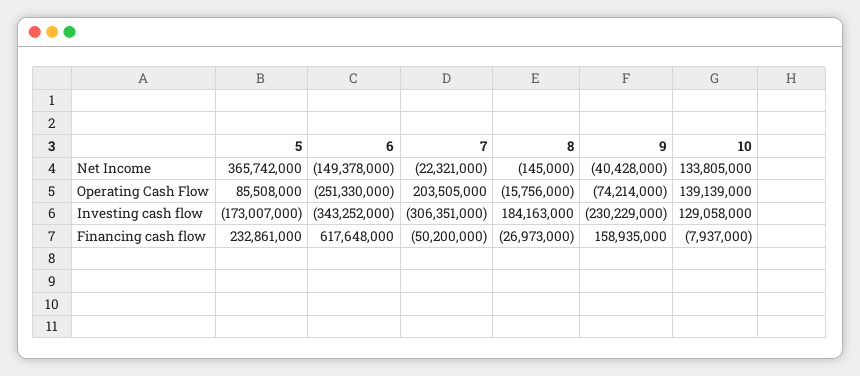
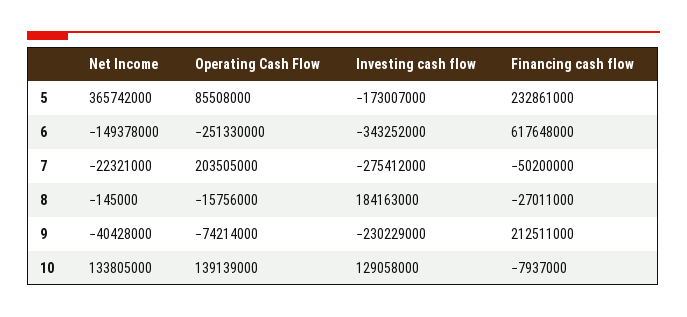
7, Investing cash flow: -306351000 -> -275412000
8, Financing cash flow: -26973000 -> -27011000
9, Financing cash flow: 158935000 -> 212511000

